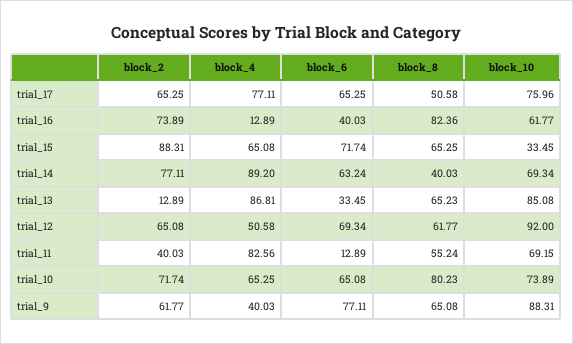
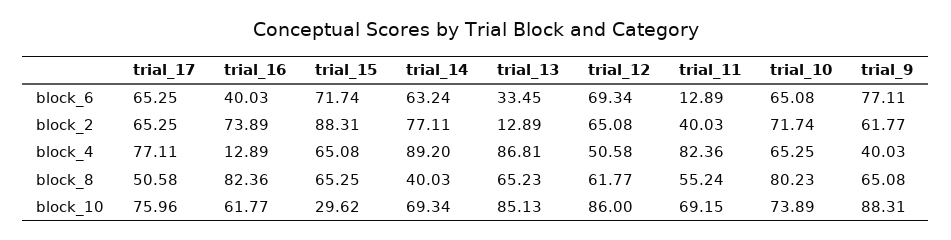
block_10, trial_15: 33.45 -> 29.62
block_10, trial_13: 85.08 -> 85.13
block_10, trial_12: 92 -> 86
block_4, trial_11: 82.56 -> 82.36

